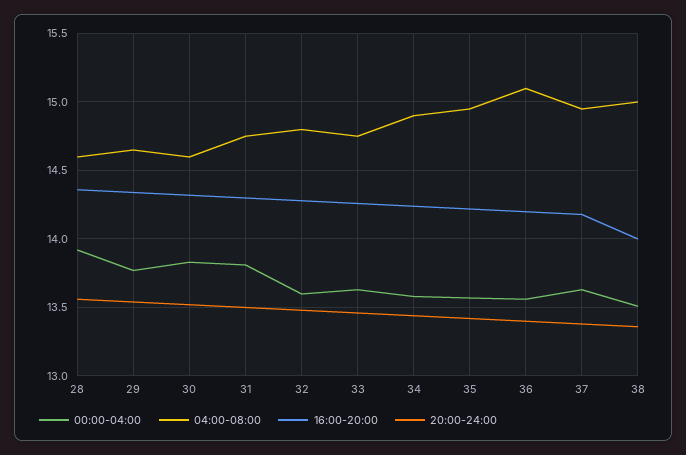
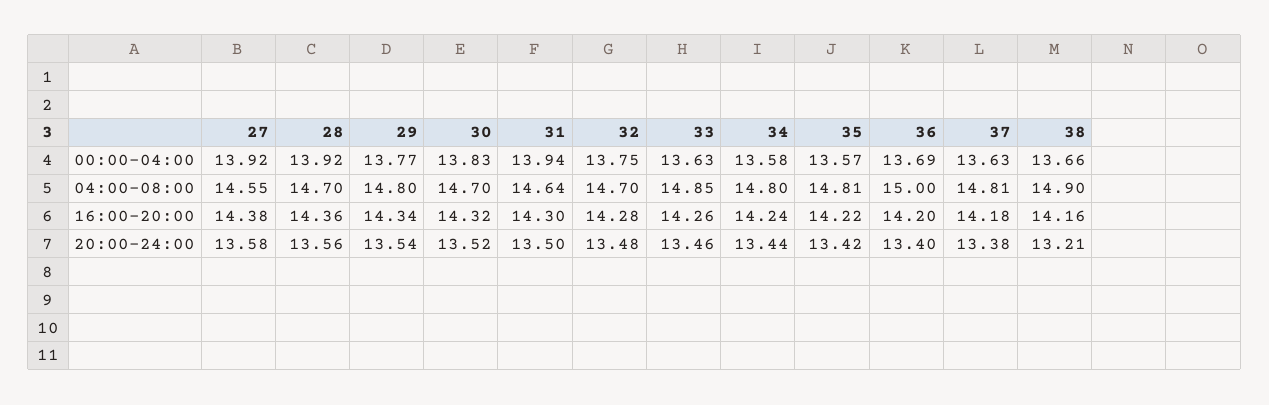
04:00-08:00, 28: 14.6 -> 14.7
04:00-08:00, 29: 14.65 -> 14.8
04:00-08:00, 30: 14.6 -> 14.7
00:00-04:00, 31: 13.8 -> 13.94
04:00-08:00, 31: 14.75 -> 14.64
00:00-04:00, 32: 13.6 -> 13.75
04:00-08:00, 32: 14.8 -> 14.7
04:00-08:00, 33: 14.75 -> 14.85
04:00-08:00, 34: 14.9 -> 14.8
04:00-08:00, 35: 14.95 -> 14.81
00:00-04:00, 36: 13.55 -> 13.69
04:00-08:00, 36: 15.1 -> 15
04:00-08:00, 37: 14.95 -> 14.81
00:00-04:00, 38: 13.5 -> 13.66
04:00-08:00, 38: 15 -> 14.9
16:00-20:00, 38: 14 -> 14.16
20:00-24:00, 38: 13.35 -> 13.21
00:00-04:00, 27: none -> 13.92
04:00-08:00, 27: none -> 14.55
16:00-20:00, 27: none -> 14.38
20:00-24:00, 27: none -> 13.58

